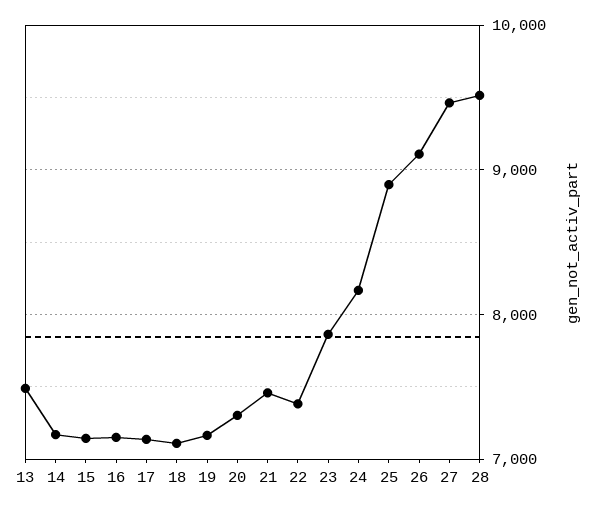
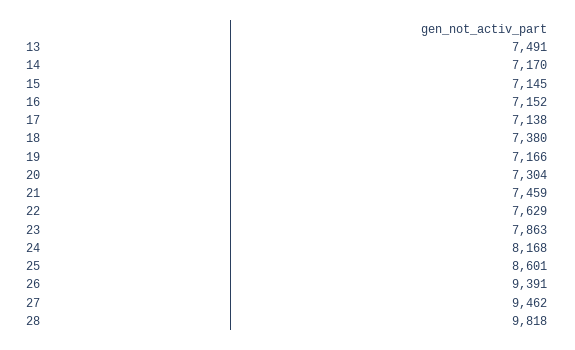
18: 7100 -> 7380
22: 7400 -> 7629
25: 8900 -> 8601
26: 9100 -> 9391
28: 9500 -> 9818

